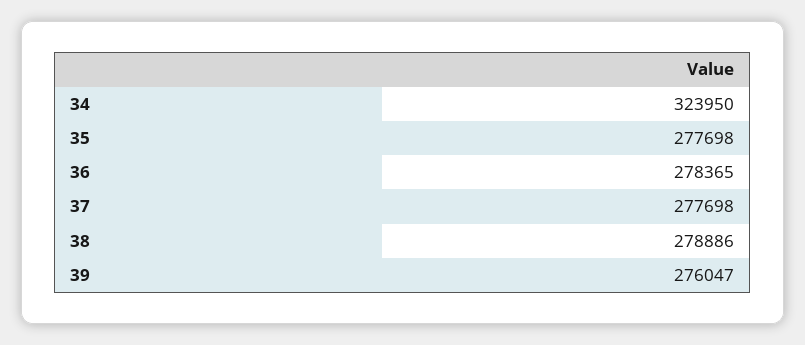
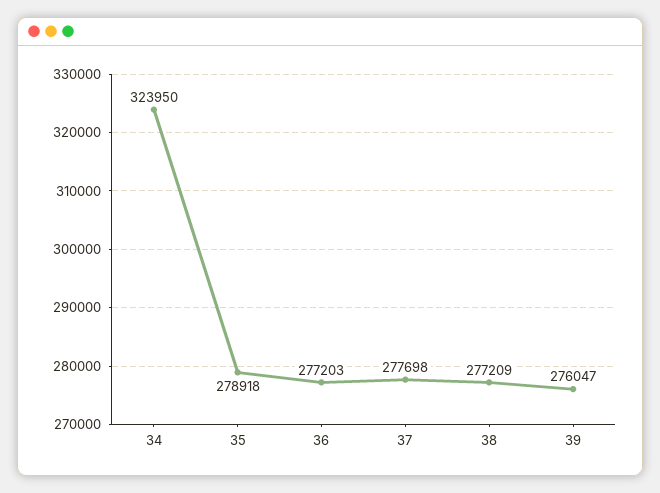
35: 277698 -> 278918
36: 278365 -> 277203
38: 278886 -> 277209

